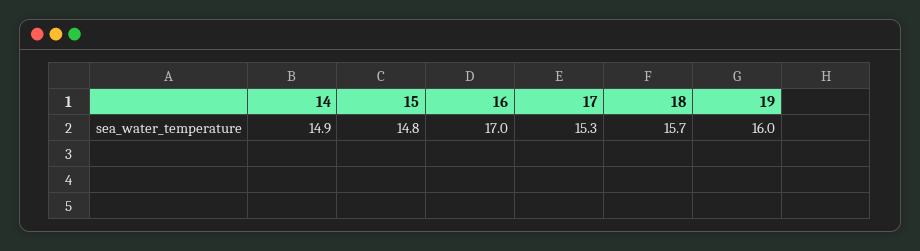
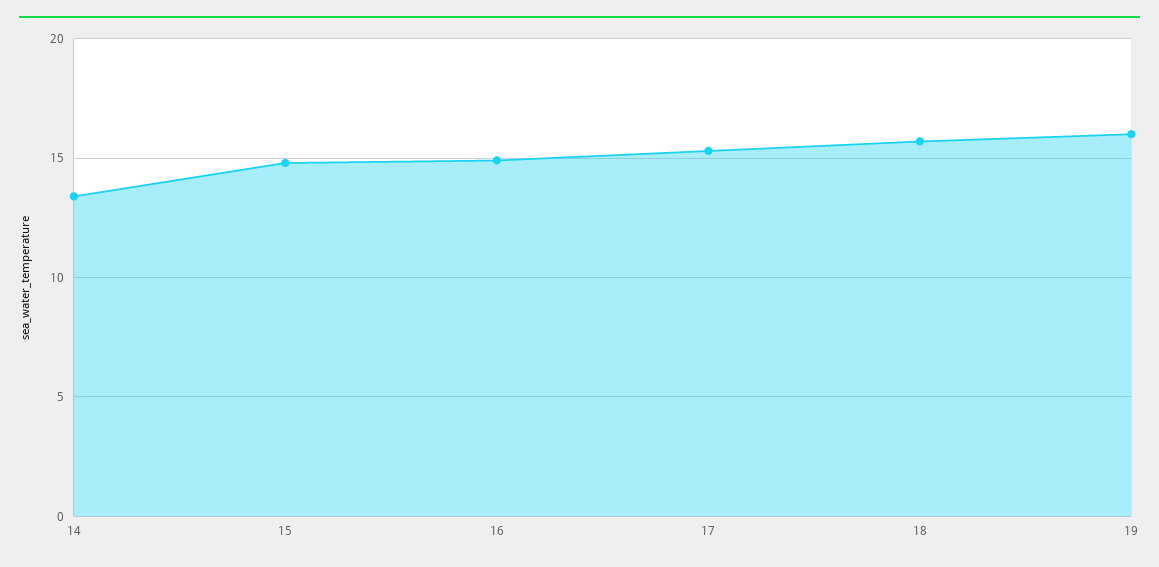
14: 14.9 -> 13.5
16: 17 -> 15

